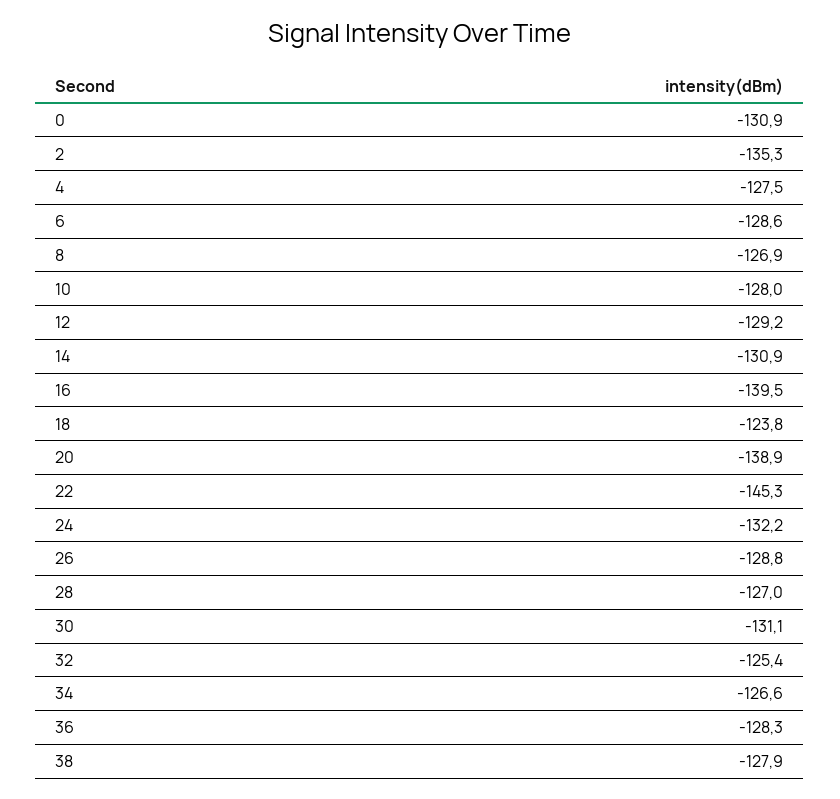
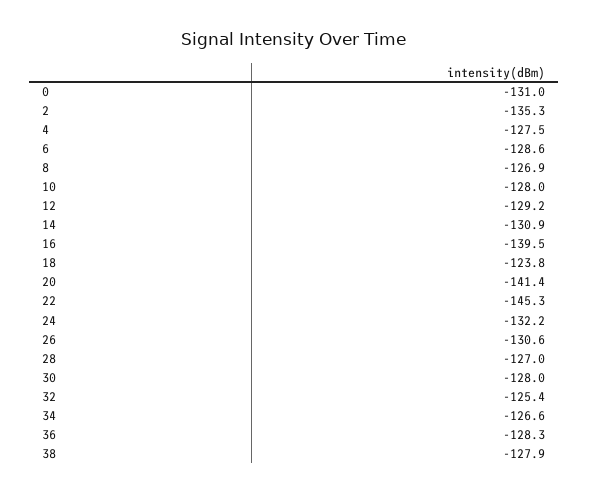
0: -130.9 -> -131
20: -138.9 -> -141.4
26: -128.8 -> -130.6
30: -131.1 -> -128

